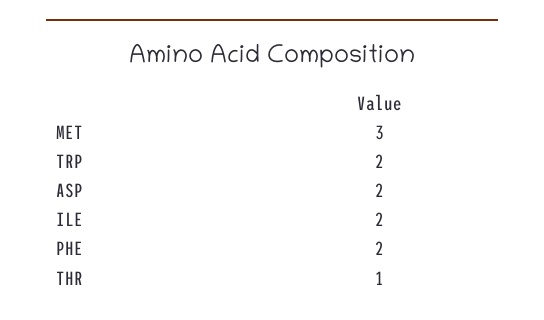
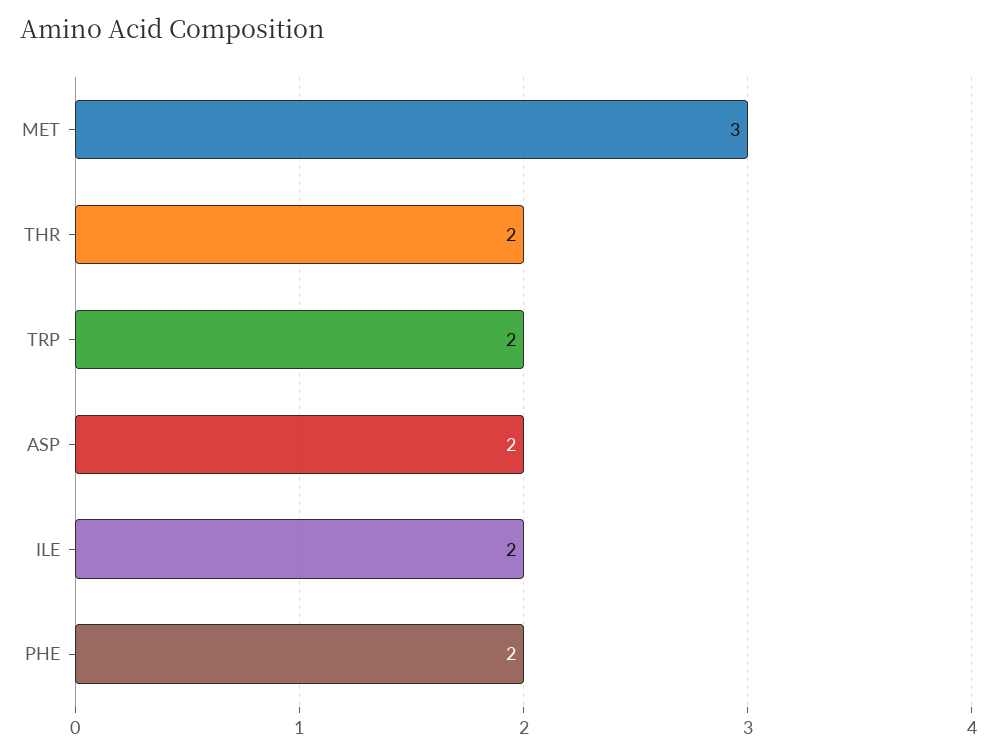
THR: 1 -> 2

